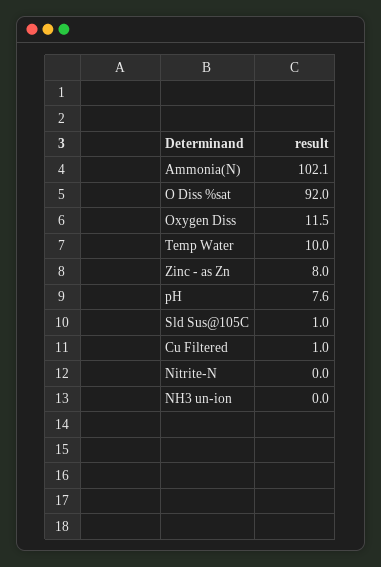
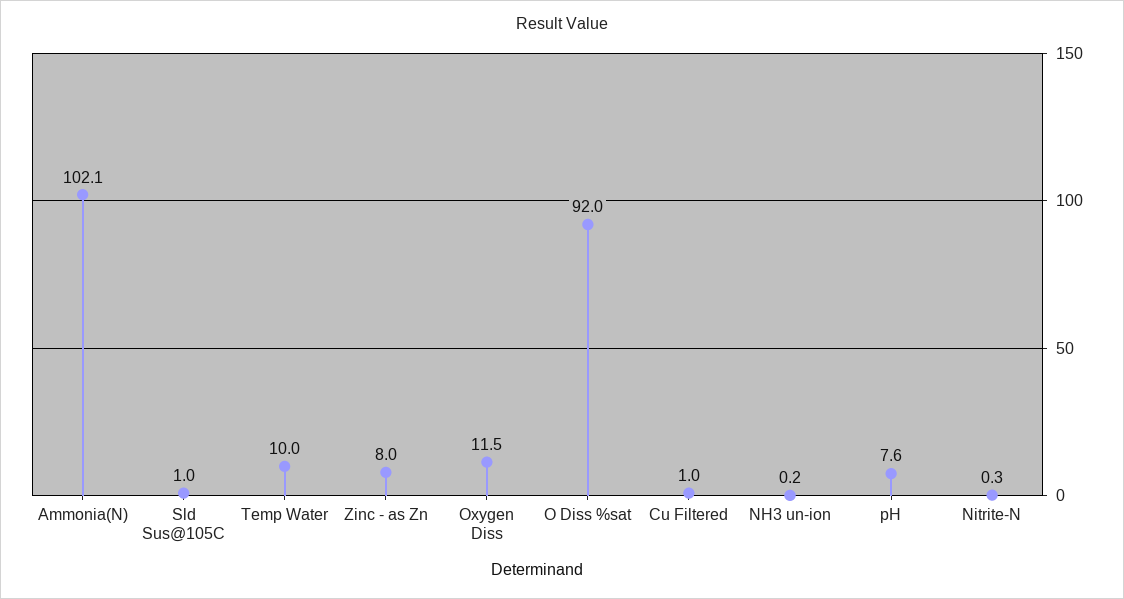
Nitrite-N: 0 -> 0.3
NH3 un-ion: 0 -> 0.2

